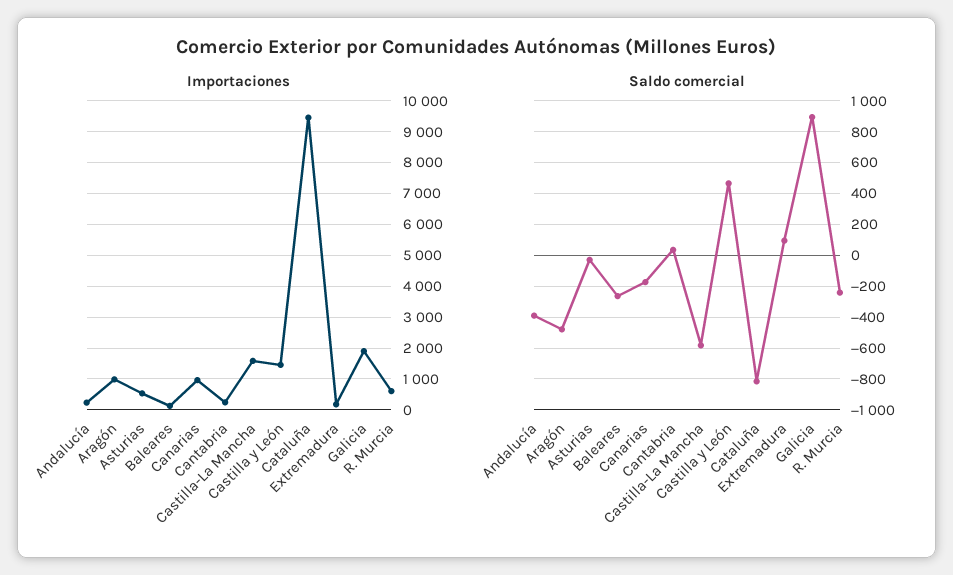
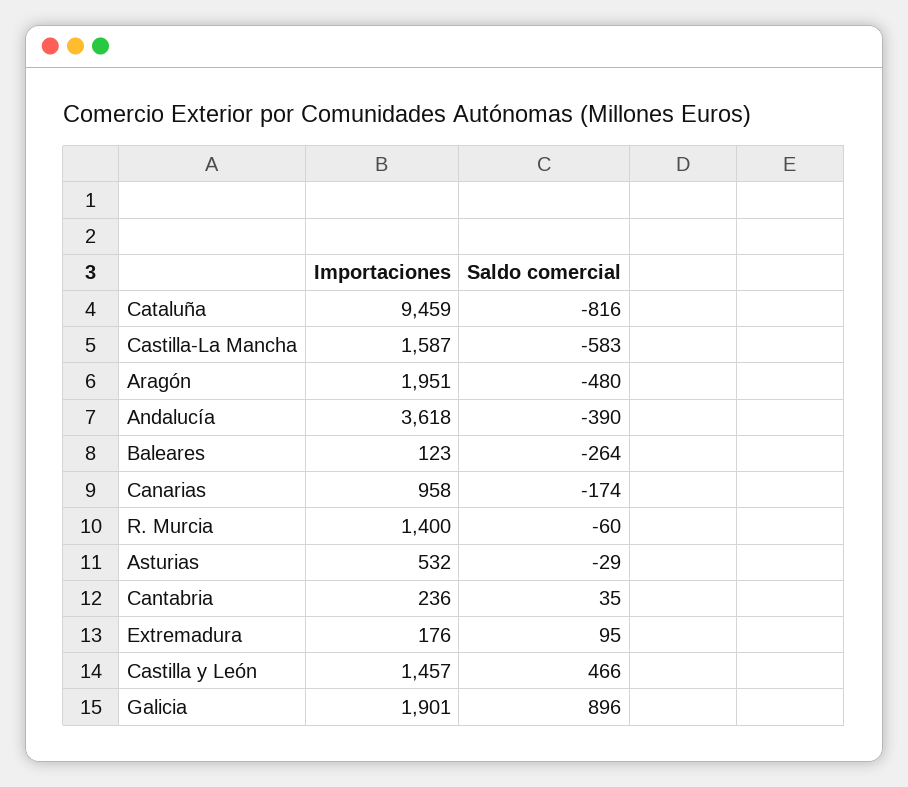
Importaciones, Andalucía: 200 -> 3618
Importaciones, Aragón: 1000 -> 1951
Importaciones, R. Murcia: 600 -> 1400
Saldo comercial, R. Murcia: -250 -> -60

